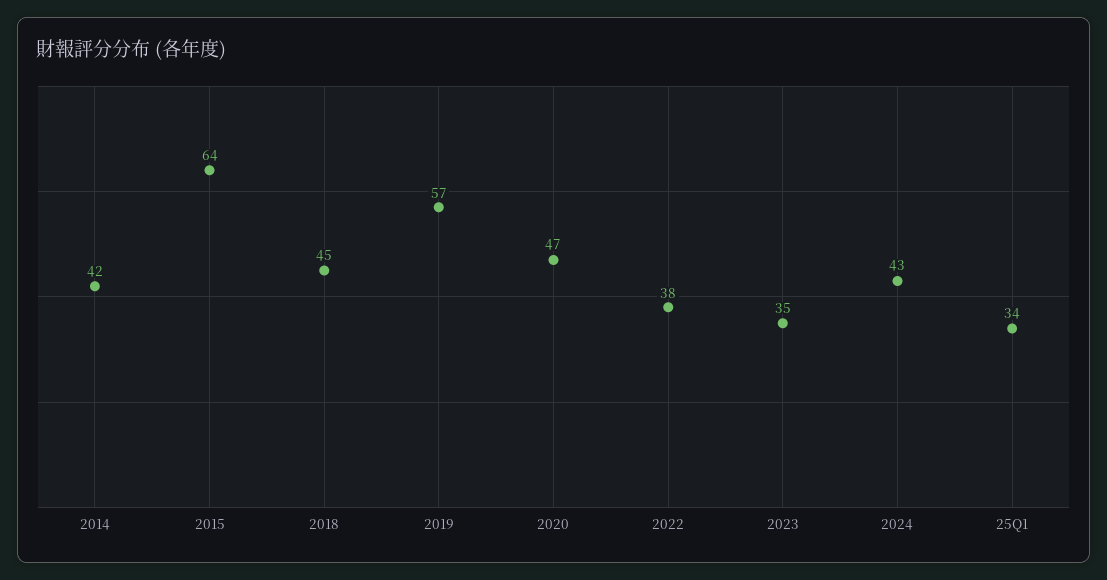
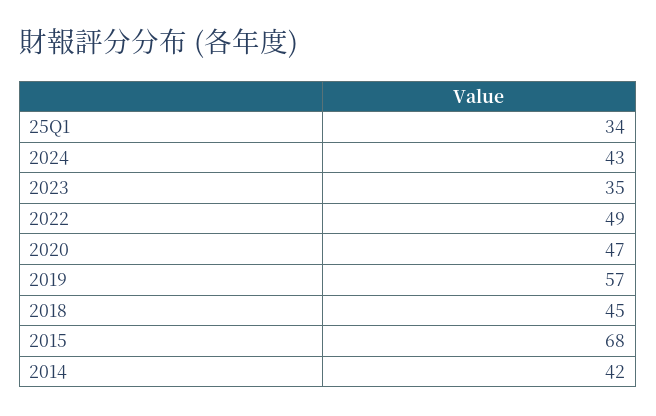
2015: 64 -> 68
2022: 38 -> 49

